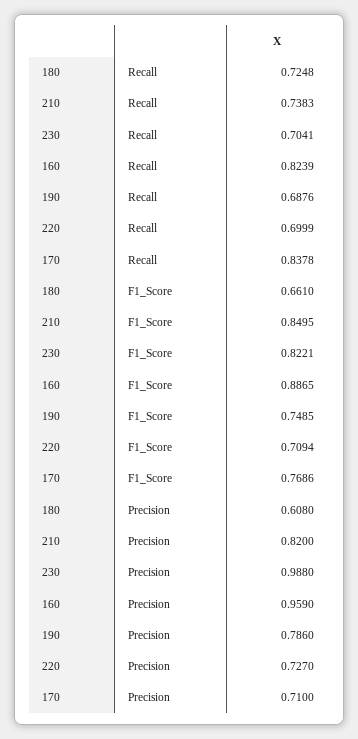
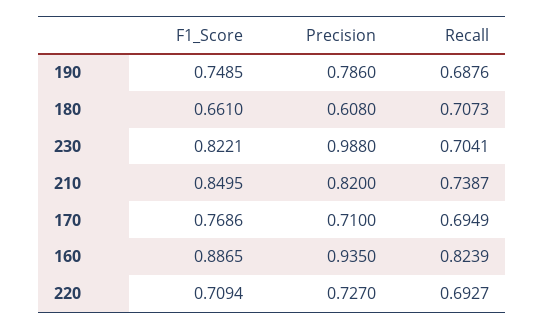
180, Recall: 0.7248 -> 0.7073
210, Recall: 0.7383 -> 0.7387
220, Recall: 0.6999 -> 0.6927
170, Recall: 0.8378 -> 0.6949
160, Precision: 0.959 -> 0.935

